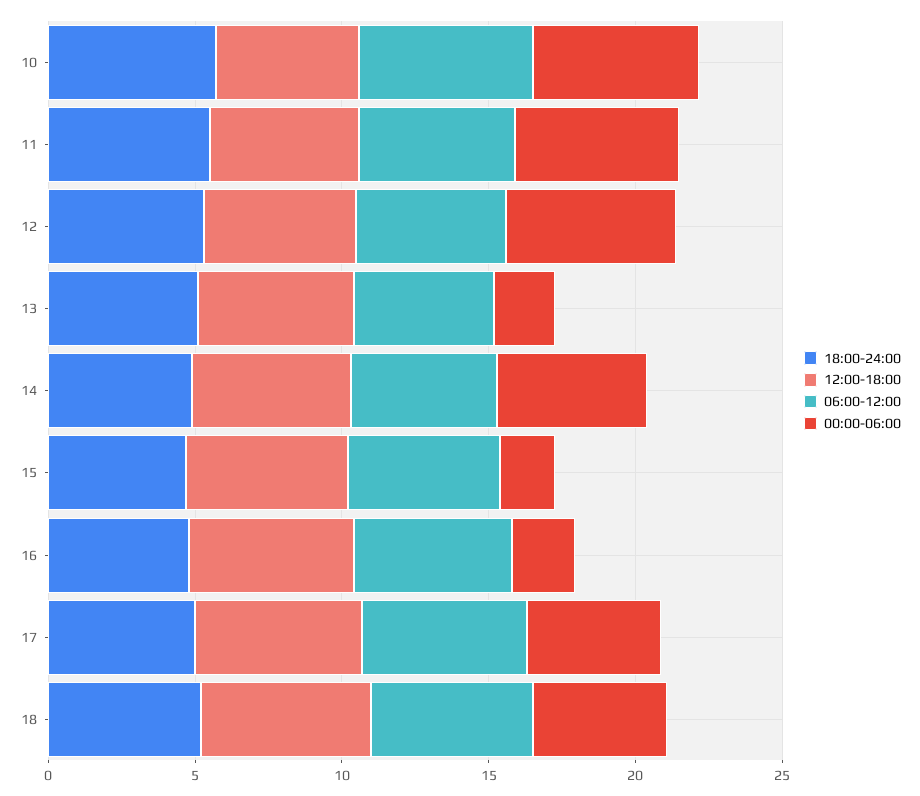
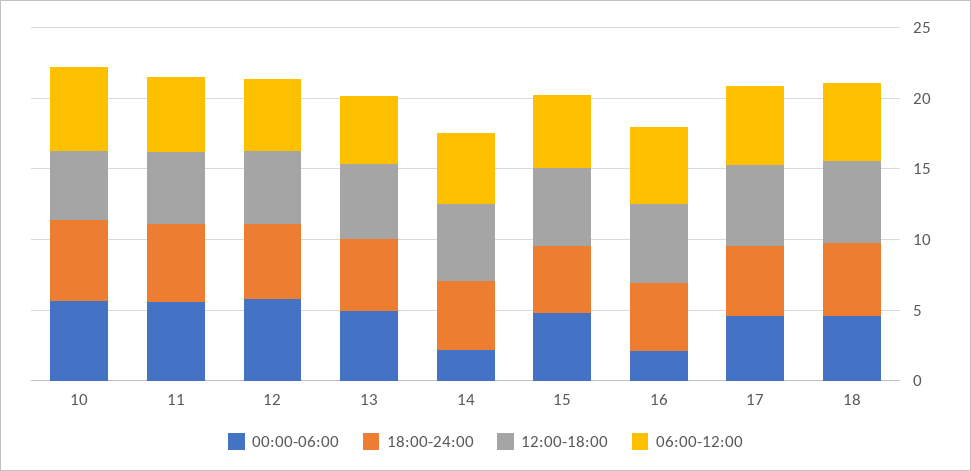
00:00-06:00, 13: 2 -> 5
00:00-06:00, 14: 5 -> 2
00:00-06:00, 15: 2 -> 5

